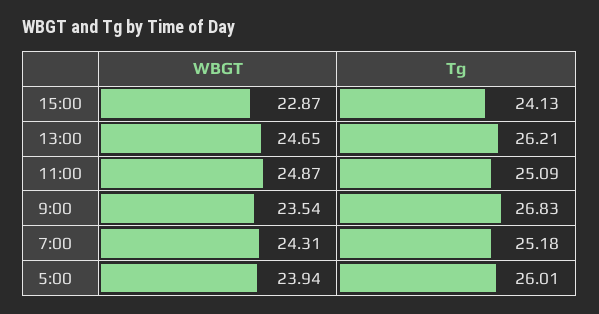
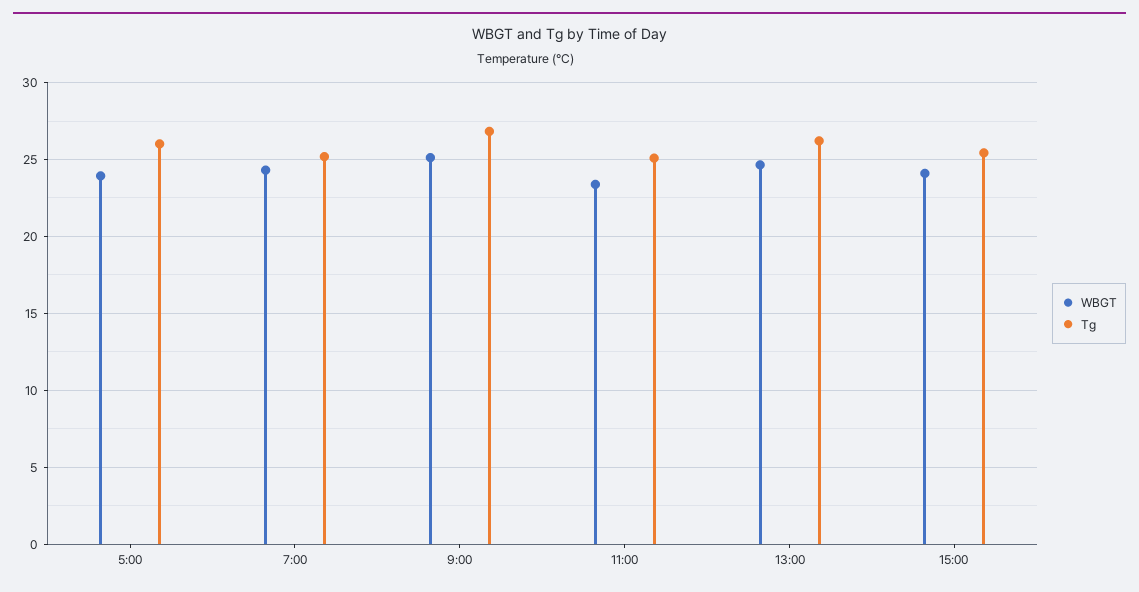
WBGT, 15:00: 22.87 -> 24
Tg, 15:00: 24.13 -> 25.5
WBGT, 11:00: 24.87 -> 23.5
WBGT, 9:00: 23.54 -> 25

